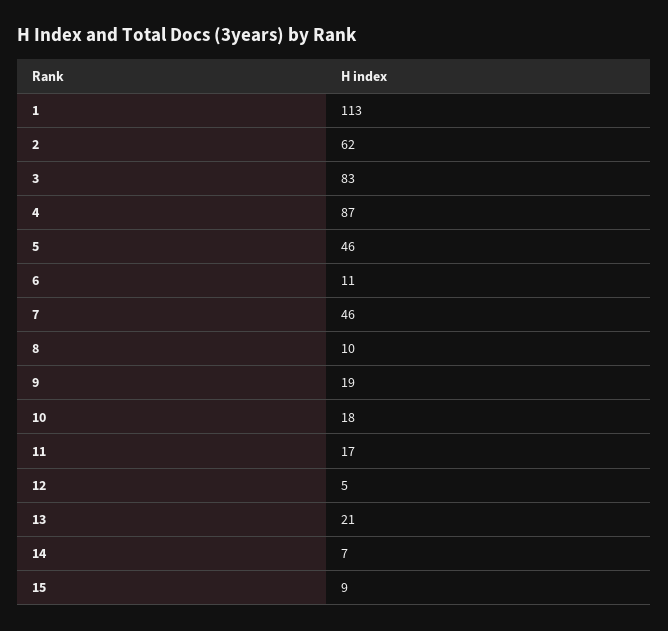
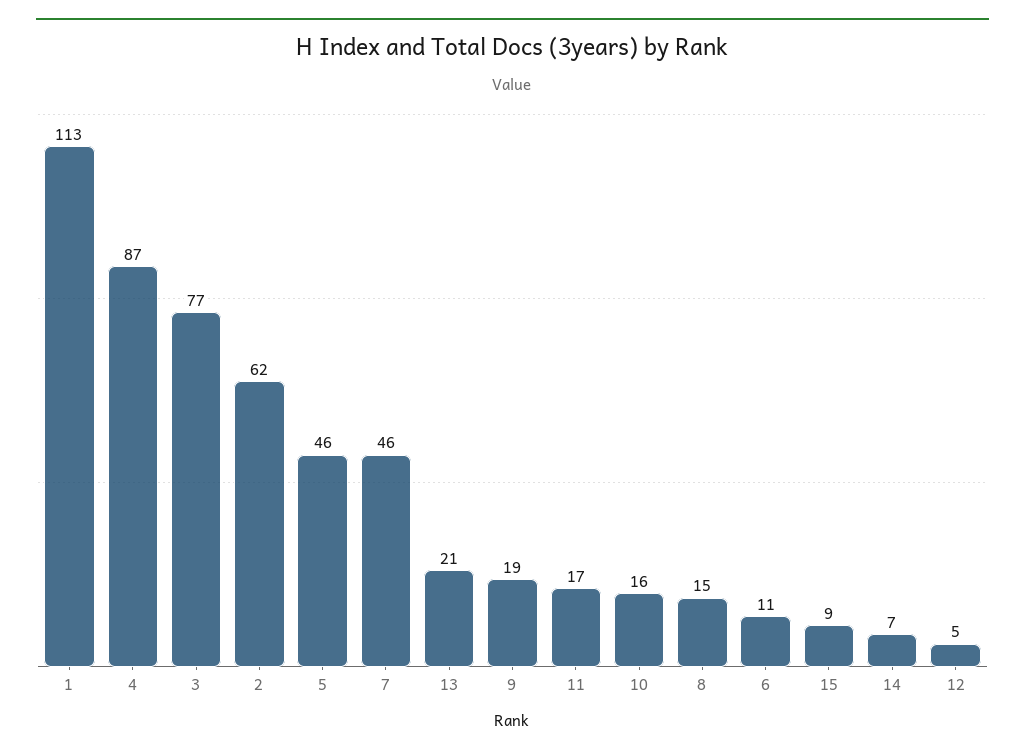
3: 83 -> 77
8: 10 -> 15
10: 18 -> 16

